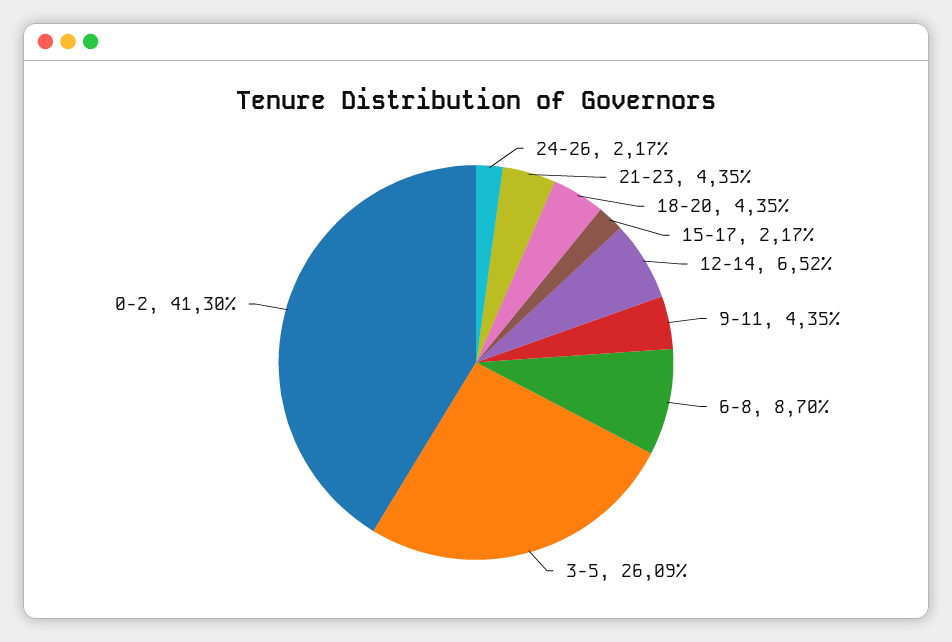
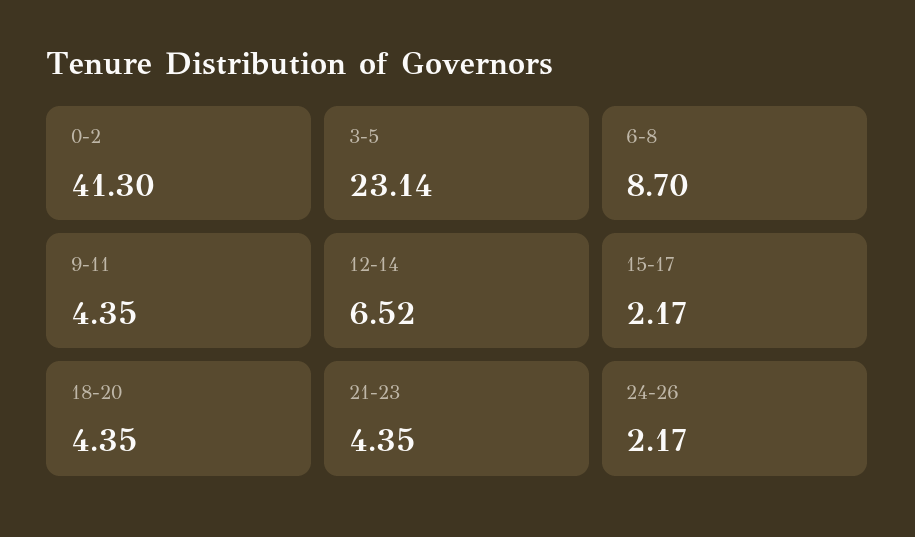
3-5: 26.09 -> 23.14

